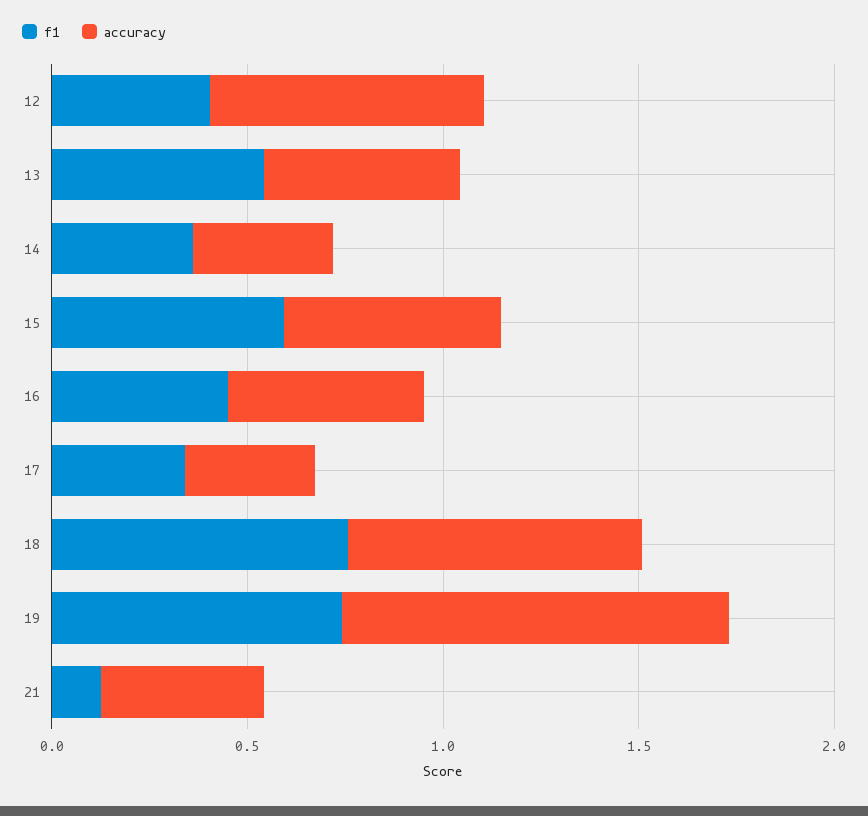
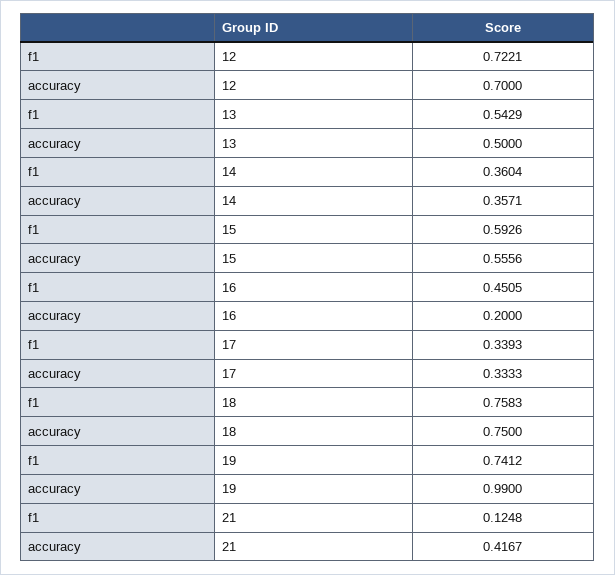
f1, 12: 0.4 -> 0.7221
accuracy, 16: 0.5 -> 0.2

